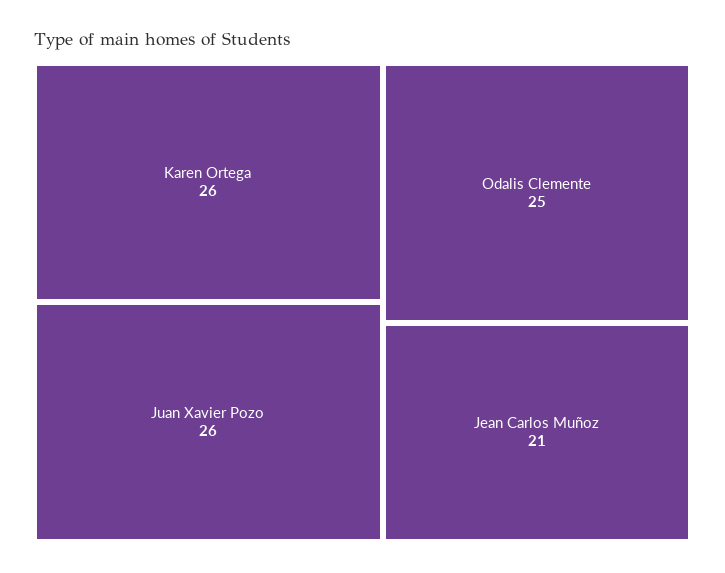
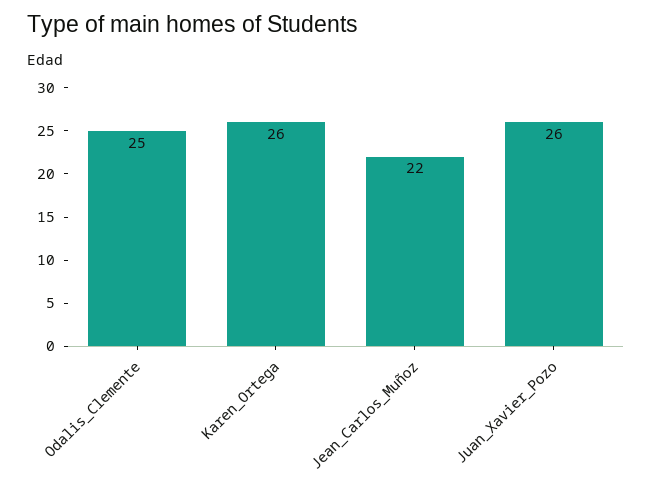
Jean Carlos Muñoz: 21 -> 22

